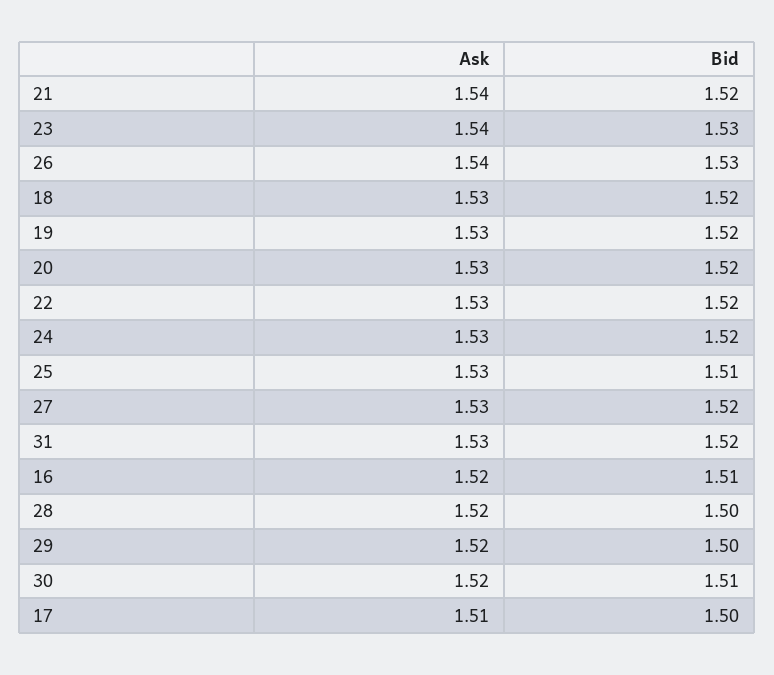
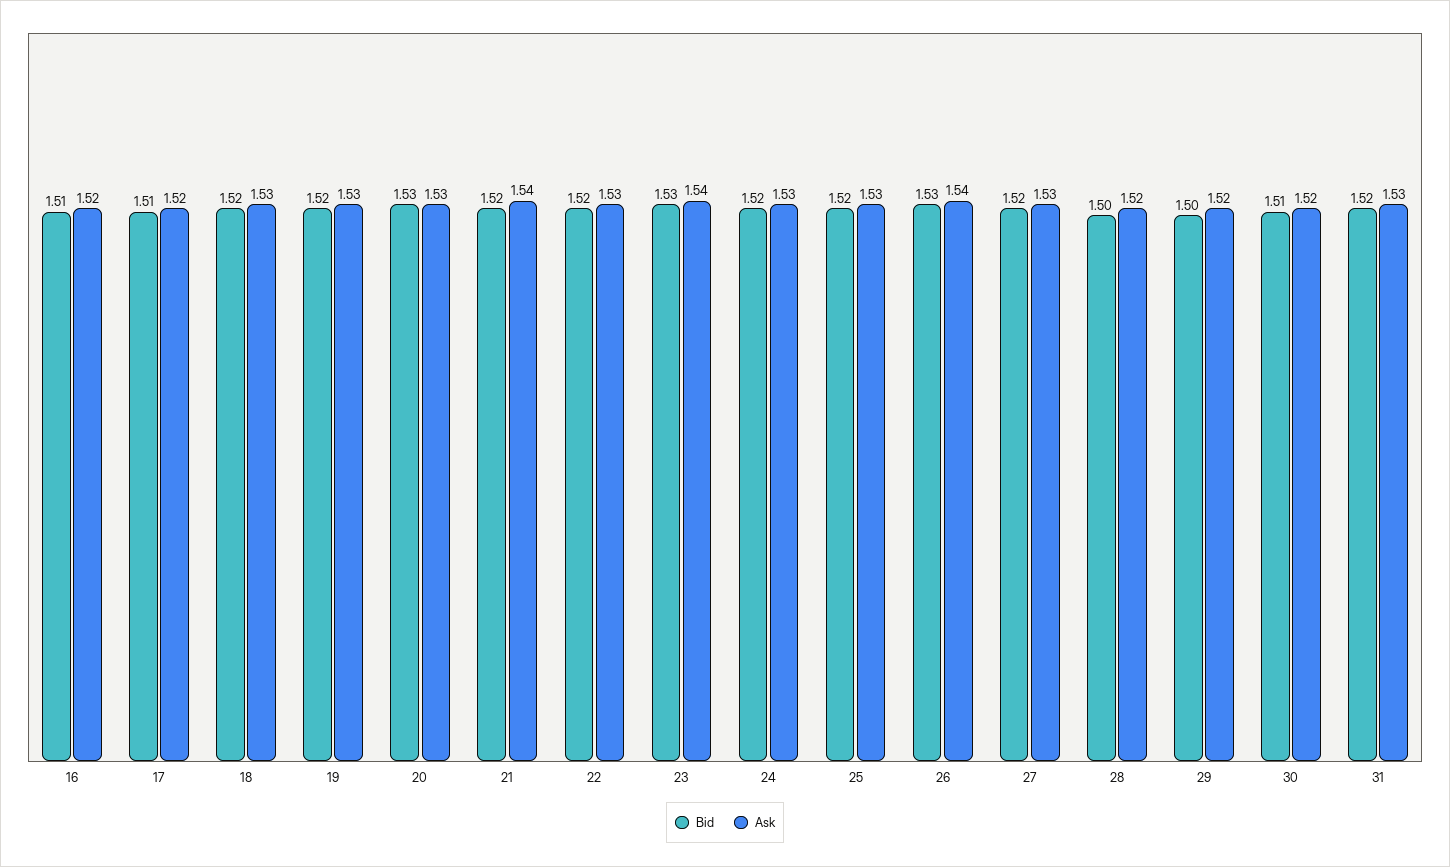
Bid, 20: 1.52 -> 1.53
Bid, 25: 1.51 -> 1.52
Ask, 17: 1.51 -> 1.52
Bid, 17: 1.5 -> 1.51

